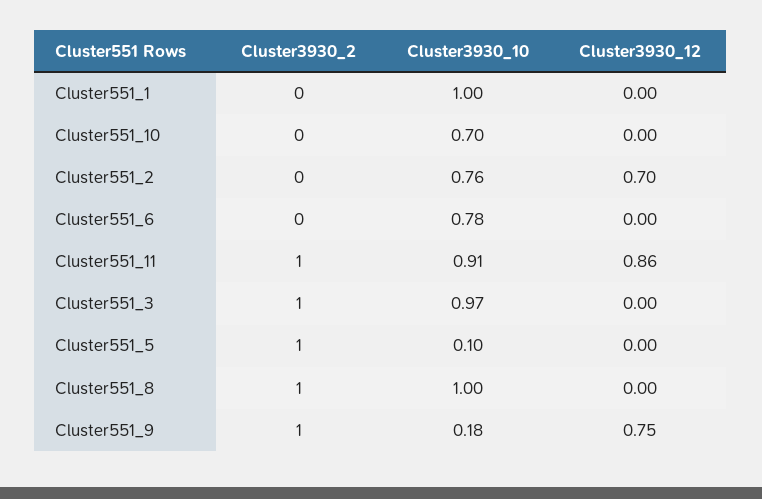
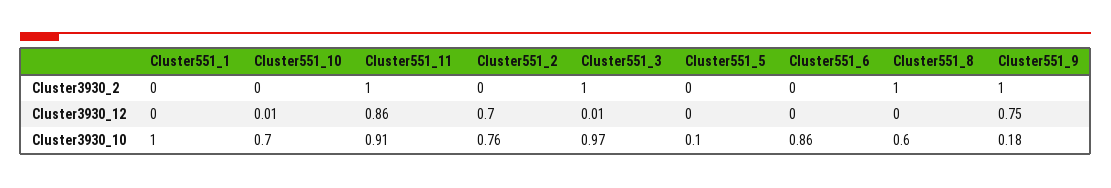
Cluster3930_12, Cluster551_10: 0 -> 0.01
Cluster3930_10, Cluster551_6: 0.78 -> 0.86
Cluster3930_12, Cluster551_3: 0 -> 0.01
Cluster3930_2, Cluster551_5: 1 -> 0
Cluster3930_10, Cluster551_8: 1 -> 0.6

